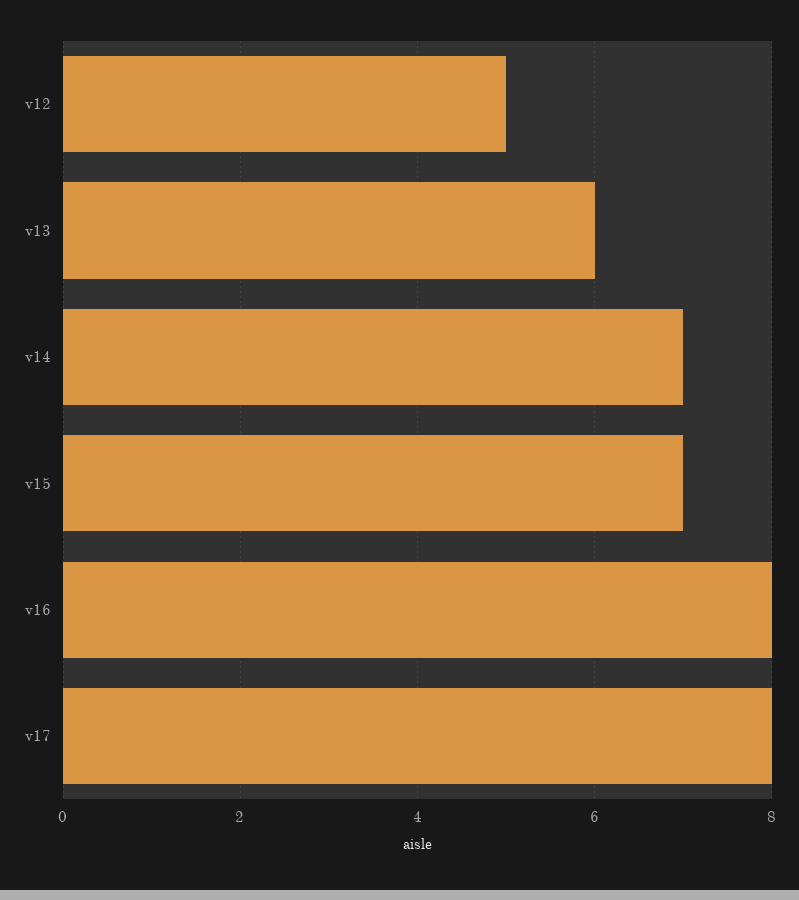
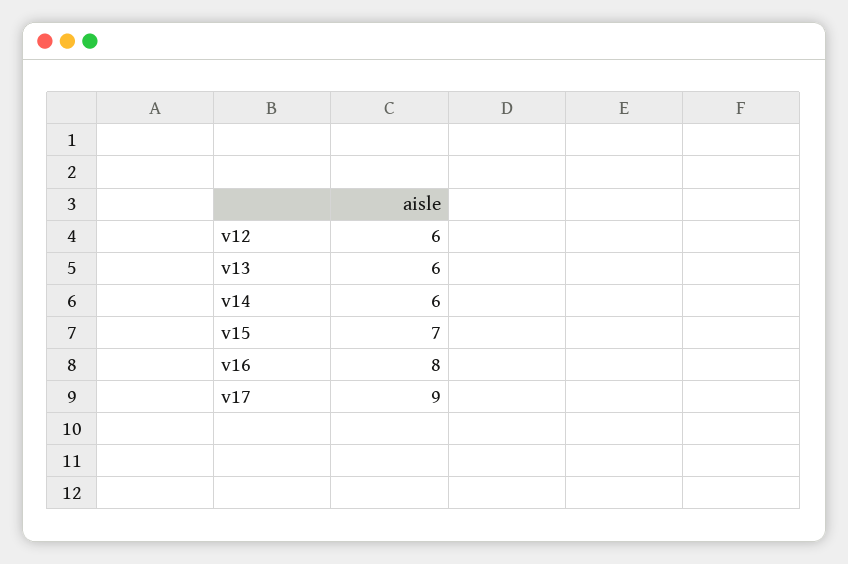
v12: 5 -> 6
v14: 7 -> 6
v17: 8 -> 9

